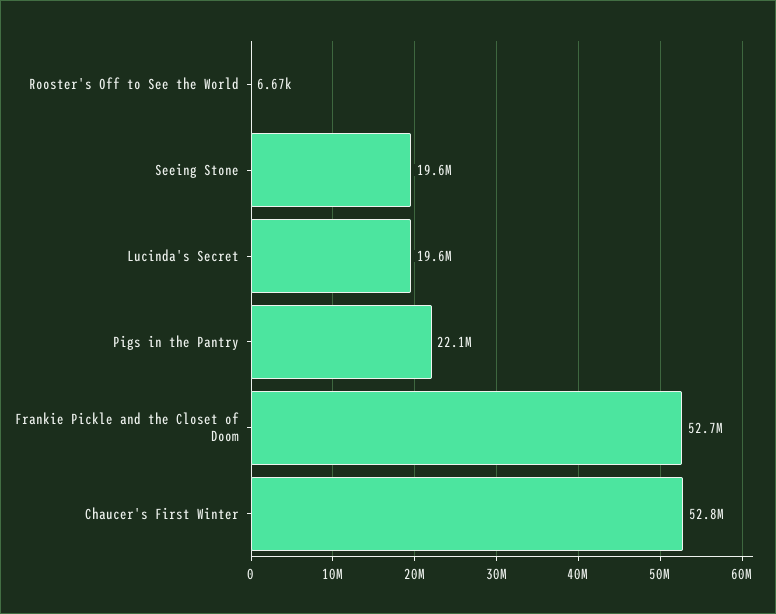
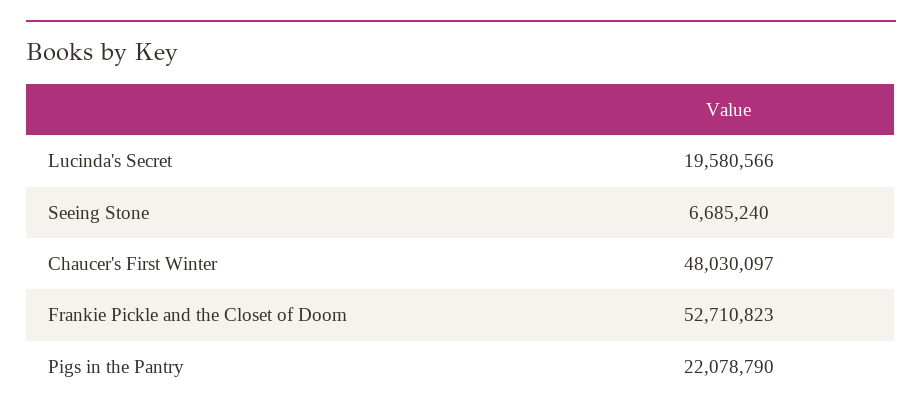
Rooster's Off to See the World: 6670 -> none
Seeing Stone: 19600000 -> 6685240
Chaucer's First Winter: 52800000 -> 48030097

